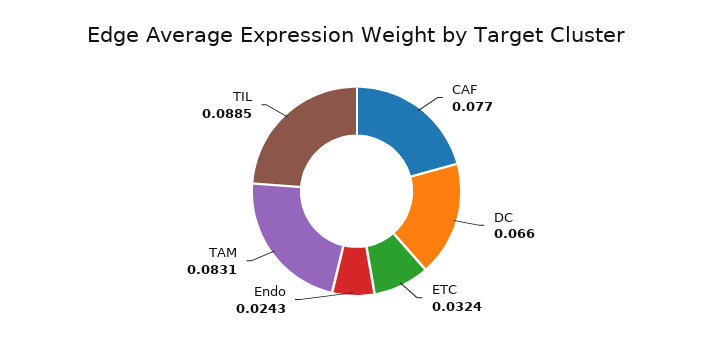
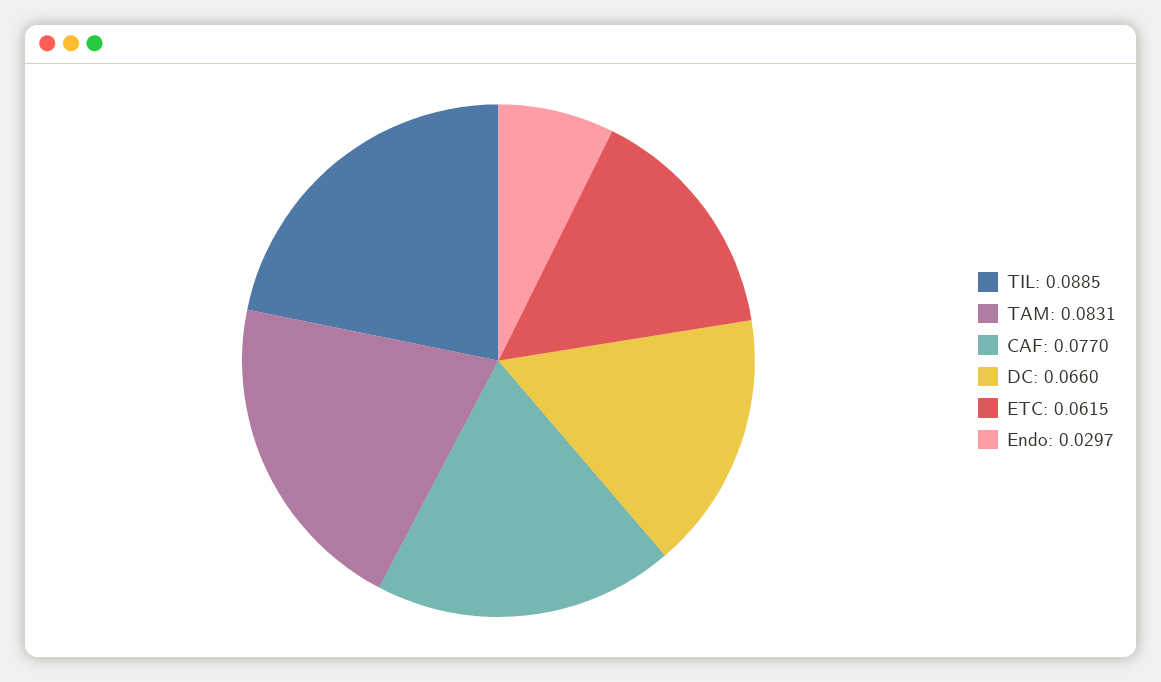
ETC: 0.0324 -> 0.0615
Endo: 0.0243 -> 0.0297

